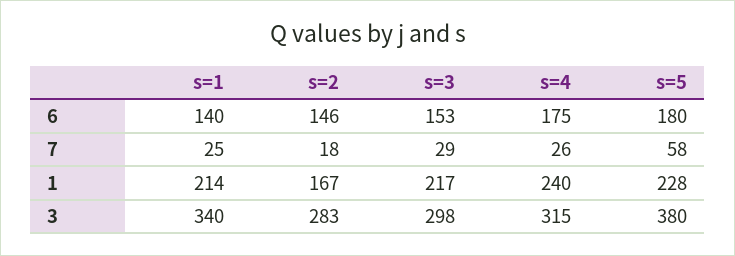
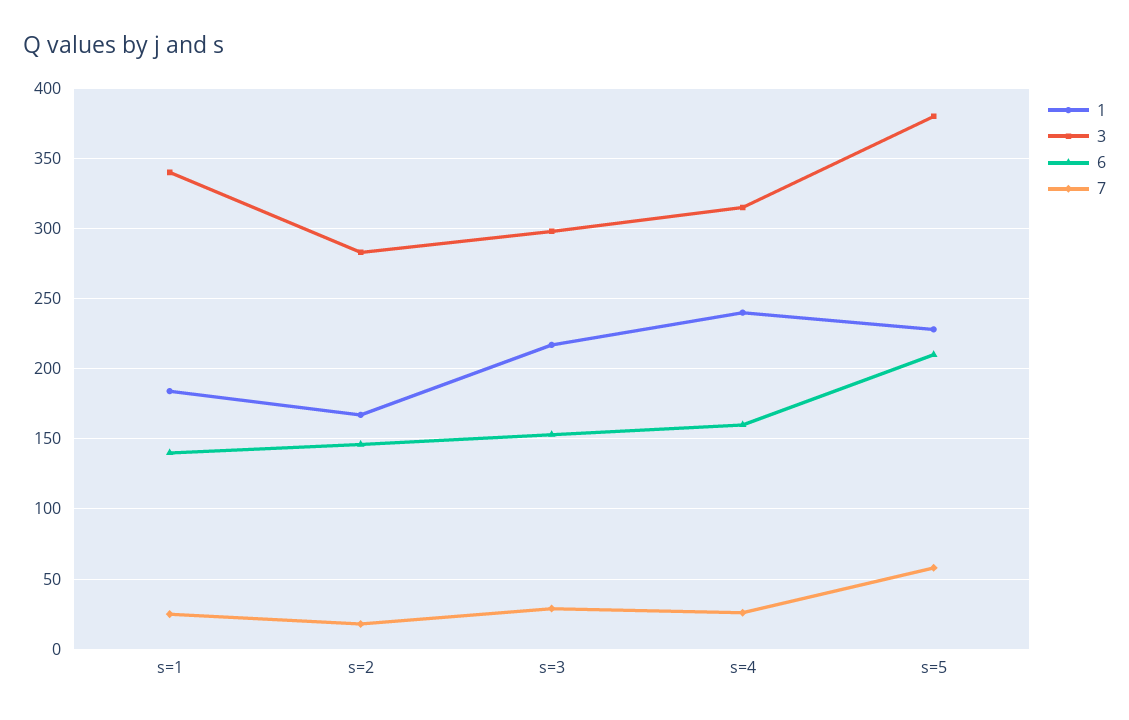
6, s=4: 175 -> 160
6, s=5: 180 -> 210
1, s=1: 214 -> 185

